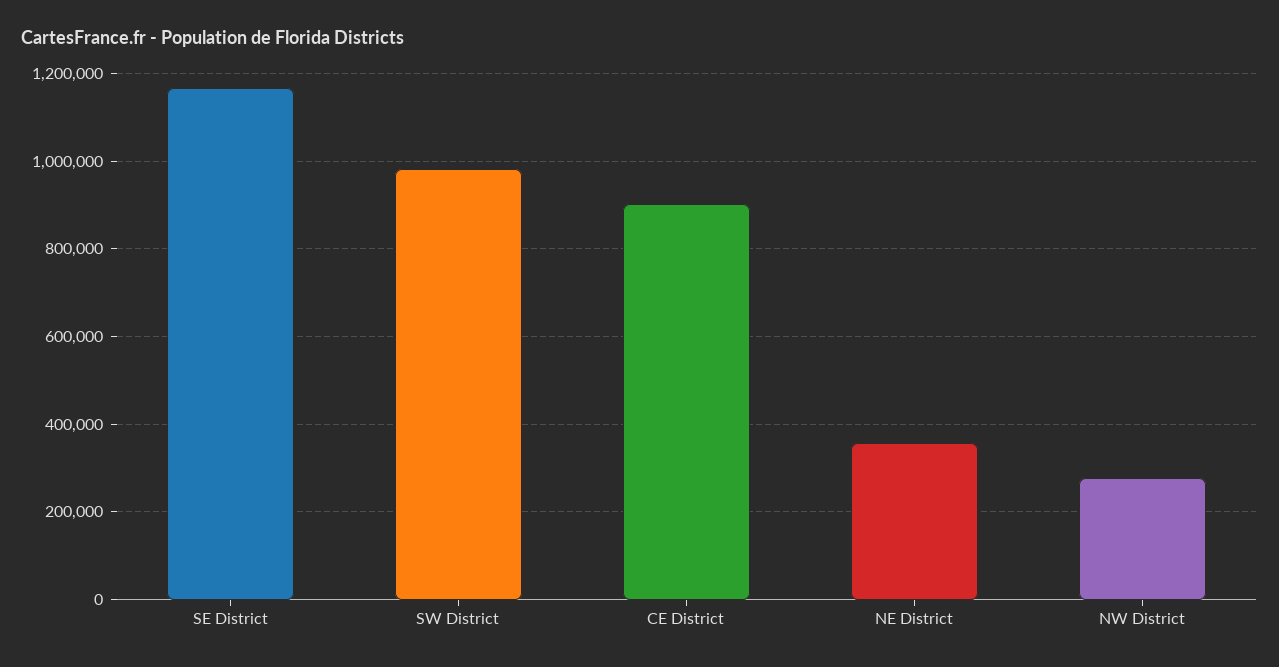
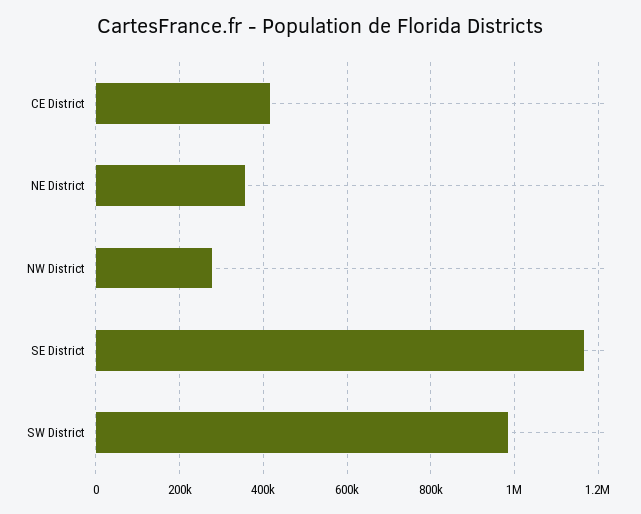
CE District: 900000 -> 420000

